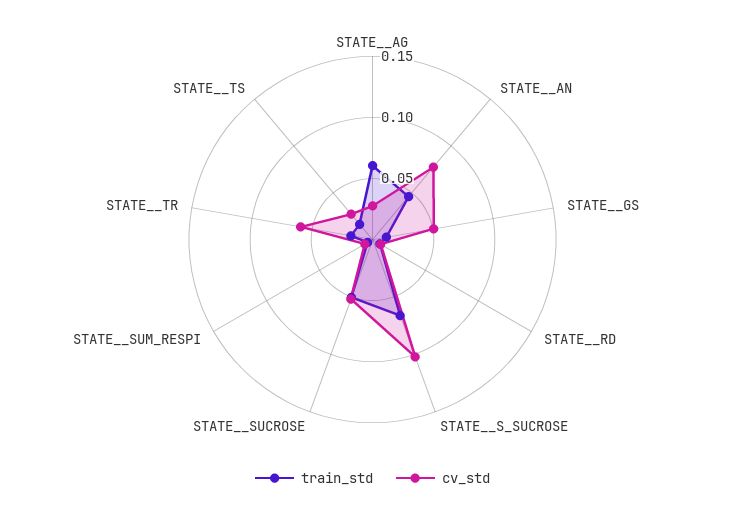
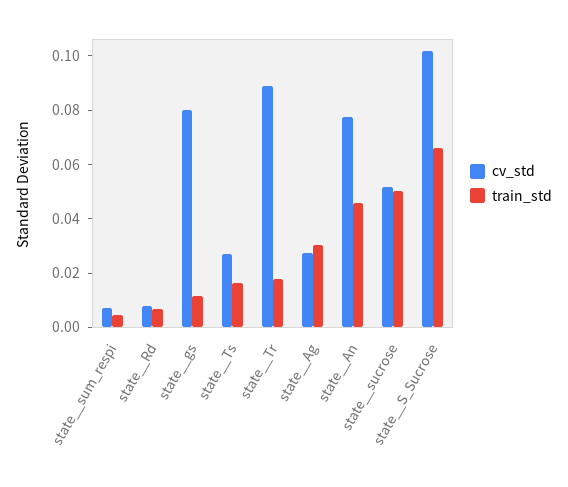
train_std, STATE__AG: 0.06 -> 0.03
cv_std, STATE__GS: 0.05 -> 0.08
cv_std, STATE__TR: 0.06 -> 0.09

